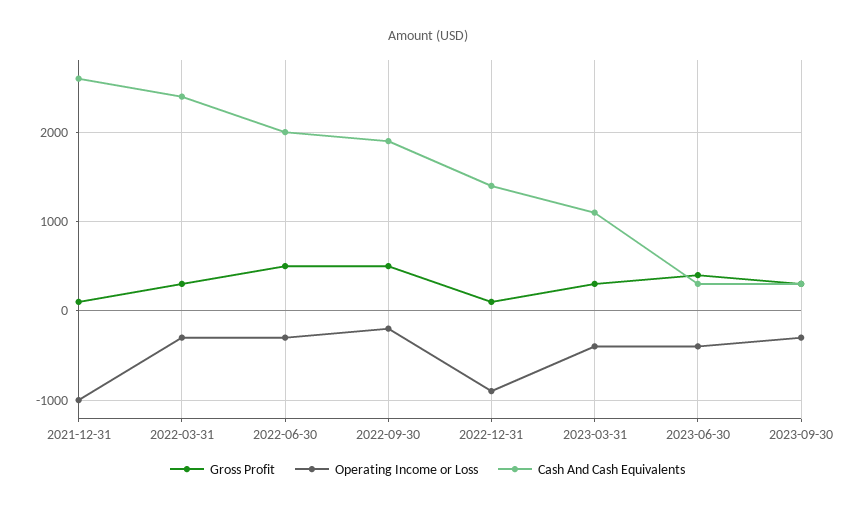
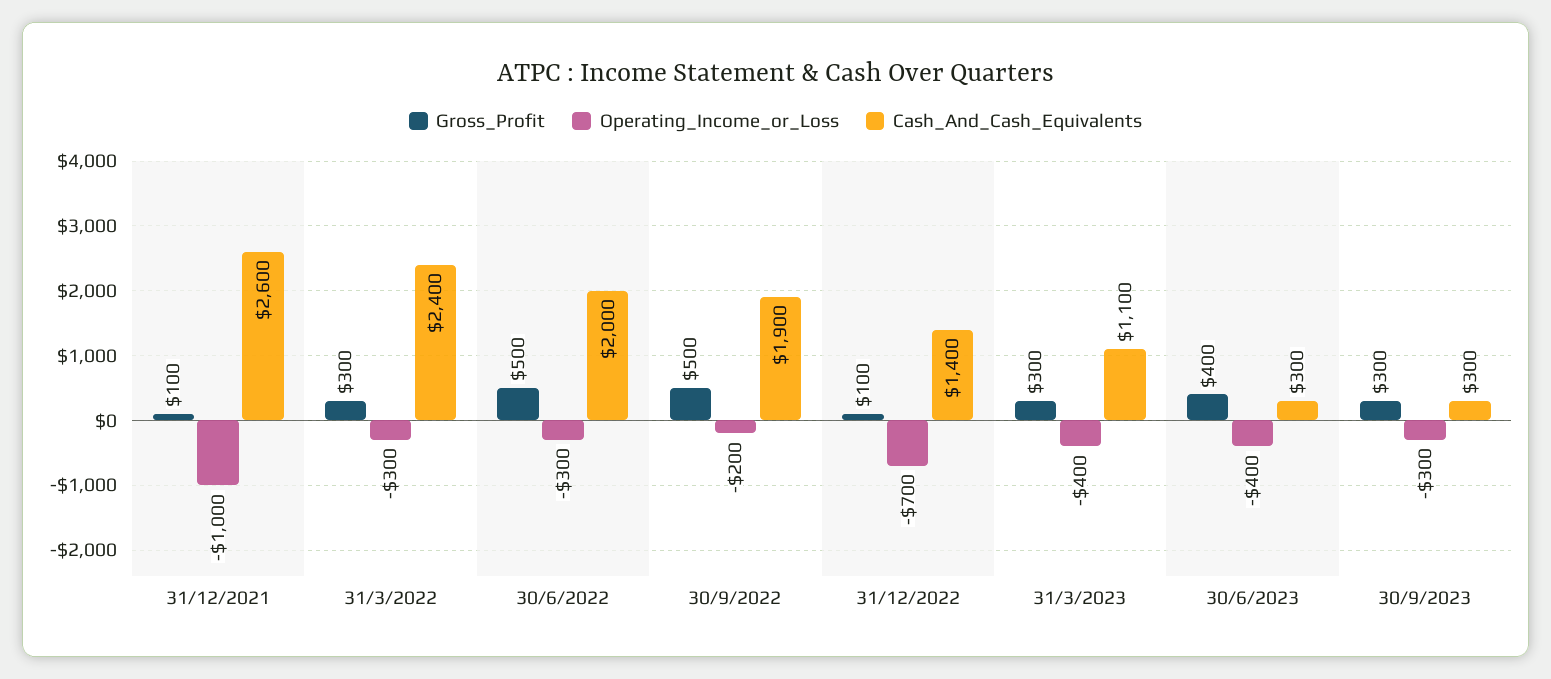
Operating Income or Loss, 2022-12-31: -900 -> -700

